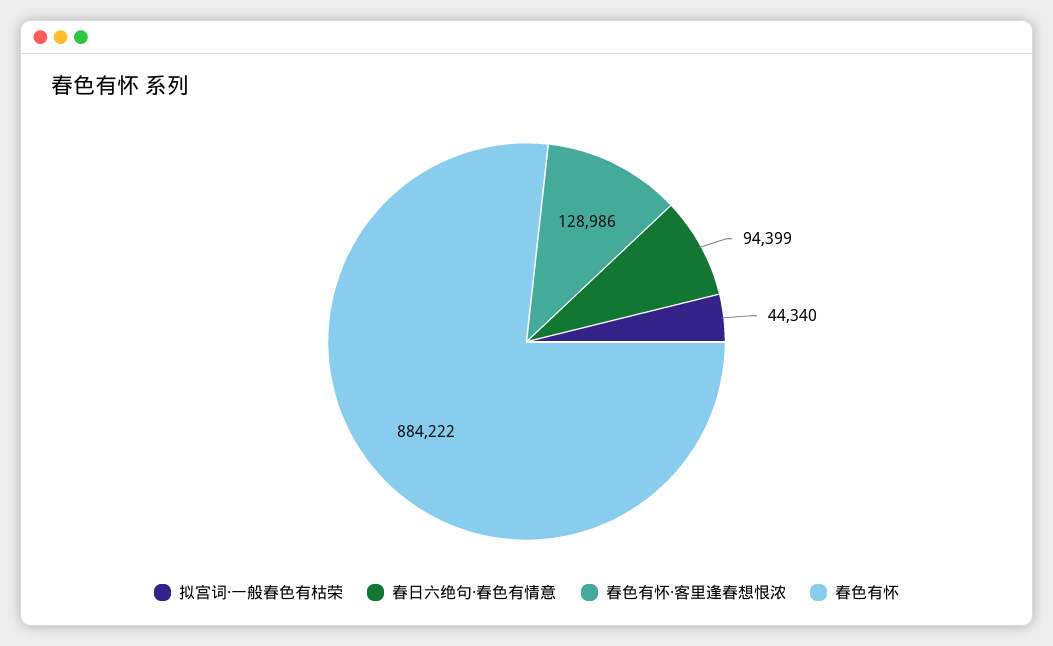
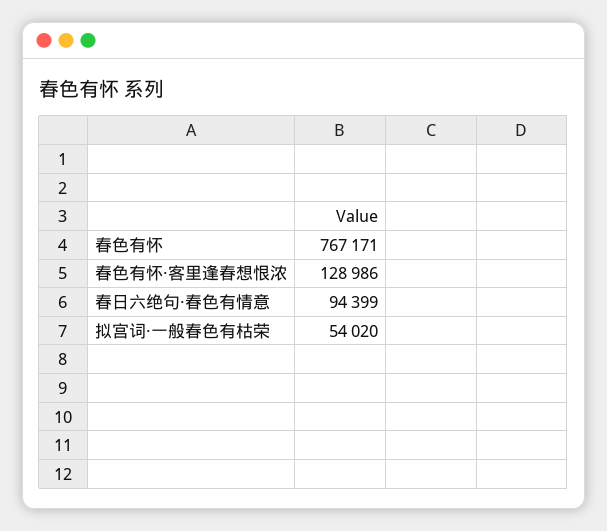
拟宫词·一般春色有枯荣: 44340 -> 54020
春色有怀: 884222 -> 767171

